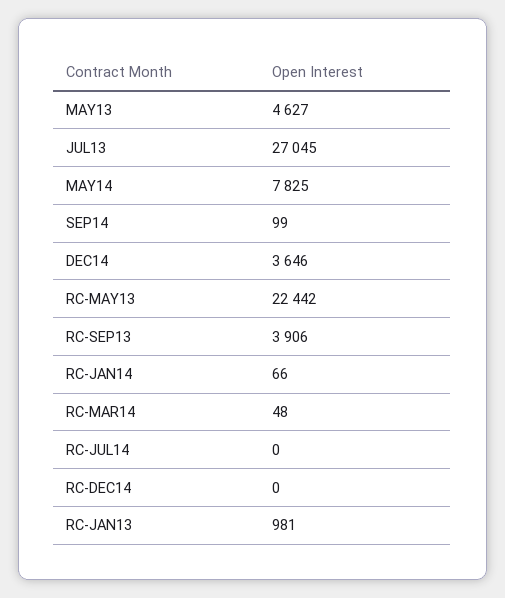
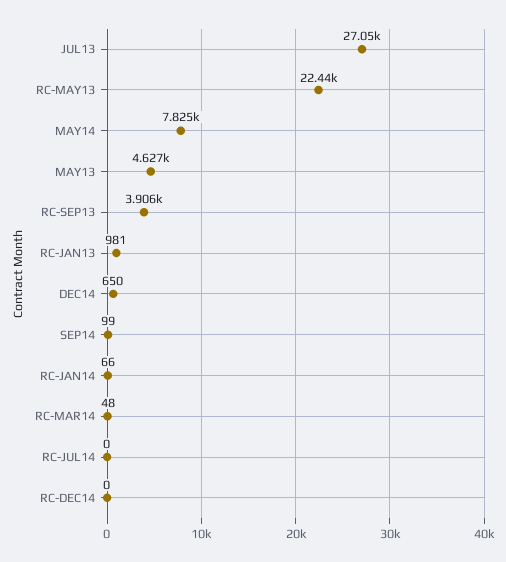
DEC14: 3646 -> 650

